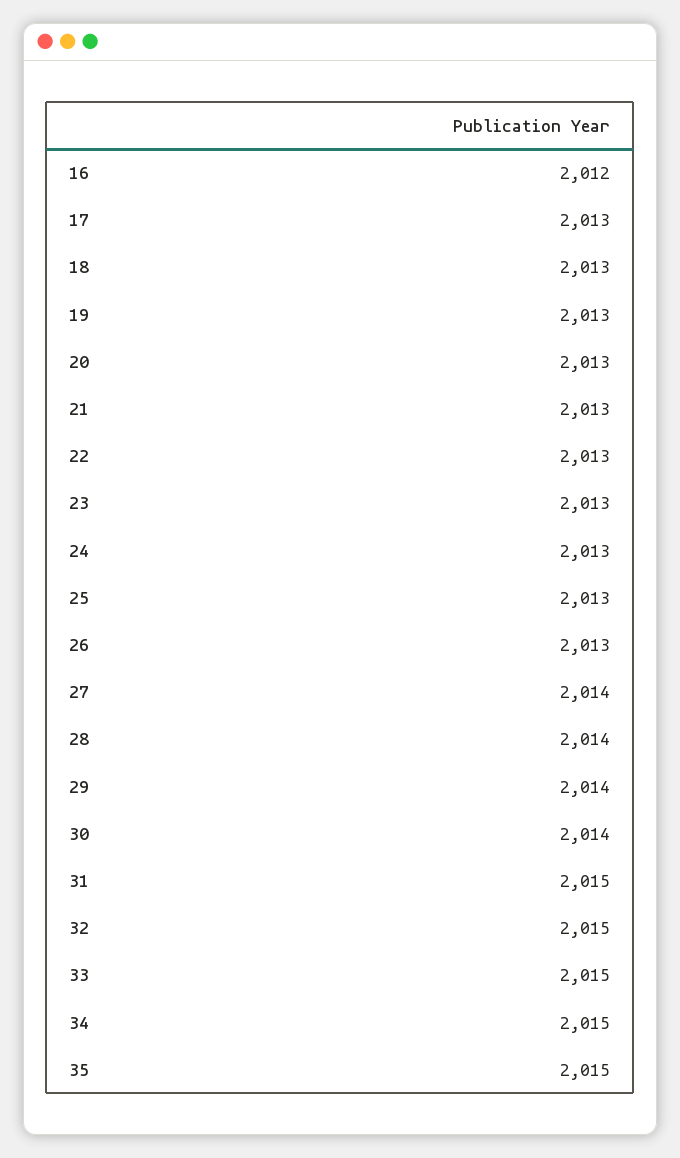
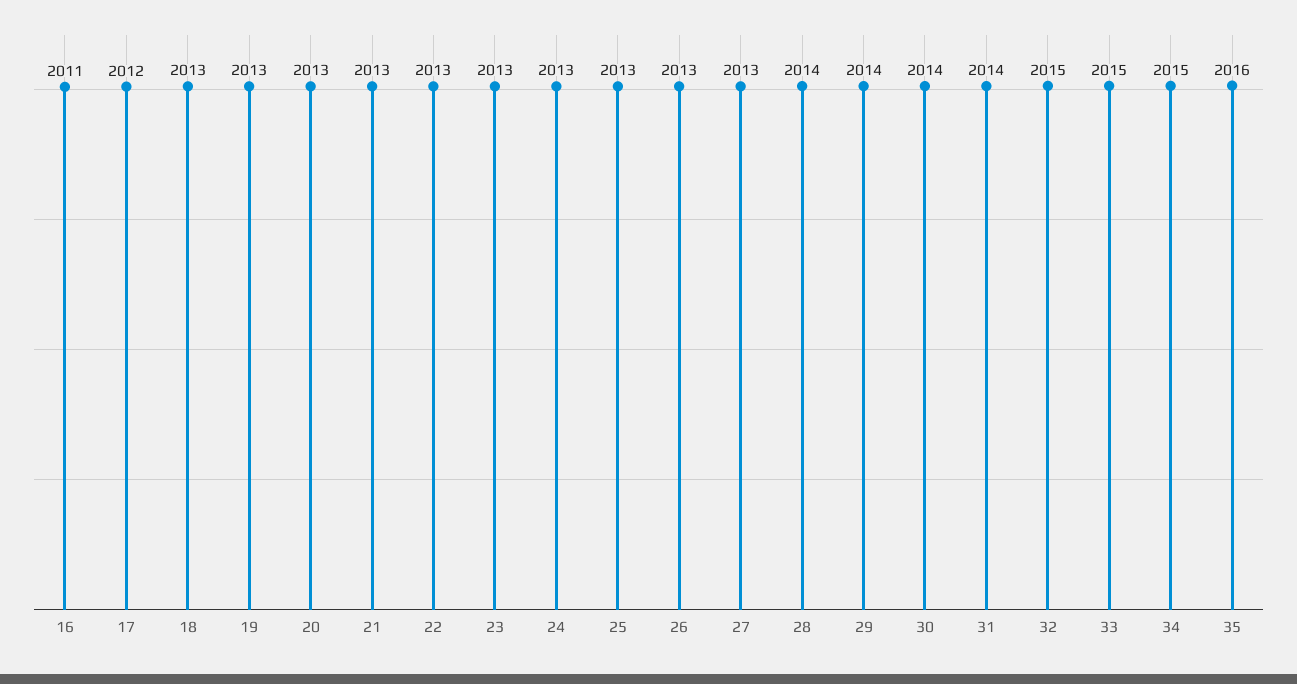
16: 2012 -> 2011
17: 2013 -> 2012
27: 2014 -> 2013
31: 2015 -> 2014
35: 2015 -> 2016

